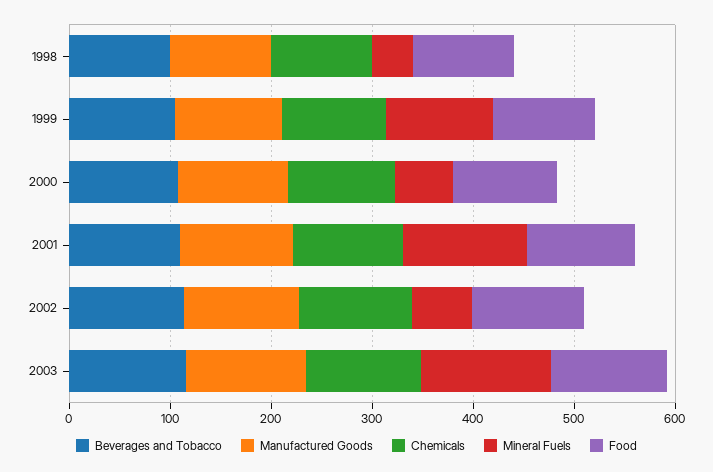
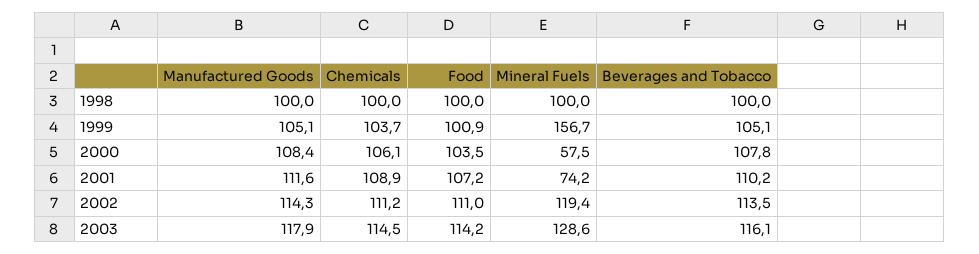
Mineral Fuels, 1998: 40 -> 100
Mineral Fuels, 1999: 100 -> 156.7
Mineral Fuels, 2001: 120 -> 74.2
Mineral Fuels, 2002: 60 -> 119.4

